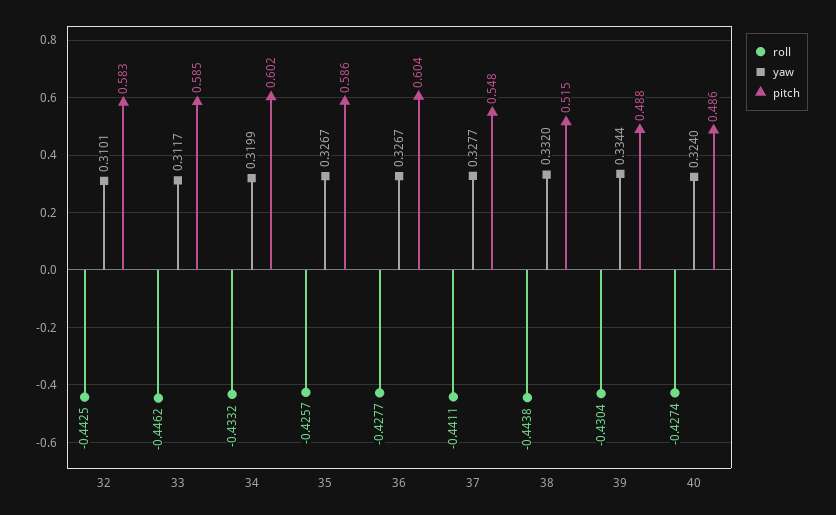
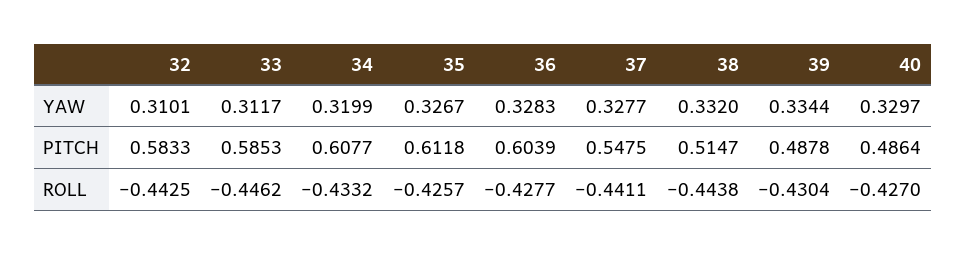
pitch, 34: 0.602 -> 0.6077
pitch, 35: 0.586 -> 0.6118
yaw, 36: 0.3267 -> 0.3283
roll, 40: -0.4274 -> -0.427
yaw, 40: 0.324 -> 0.3297

